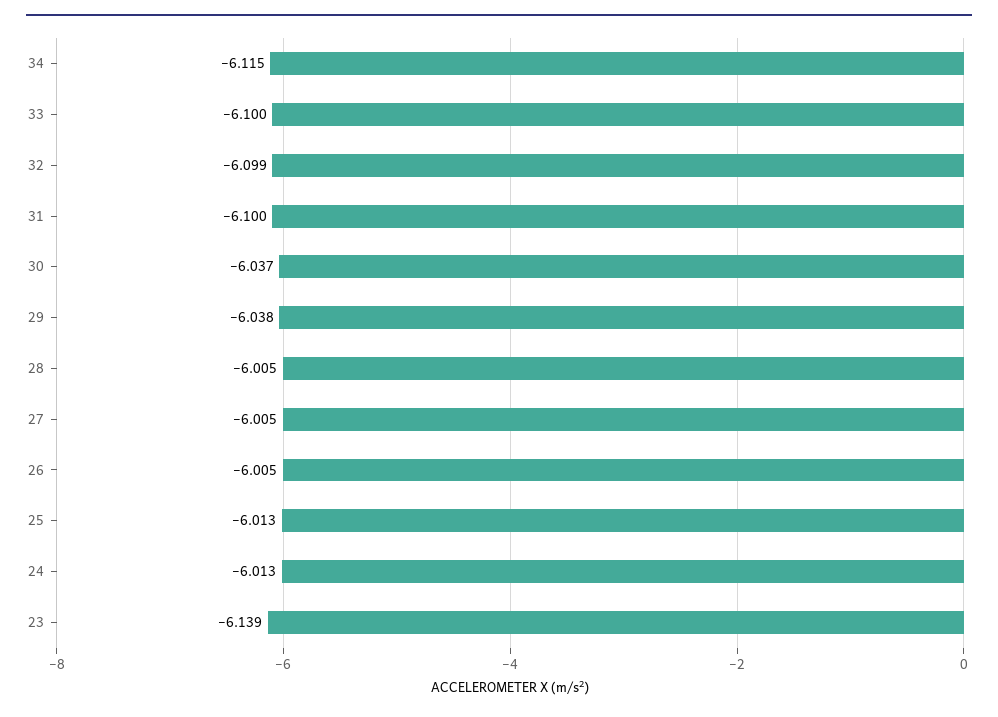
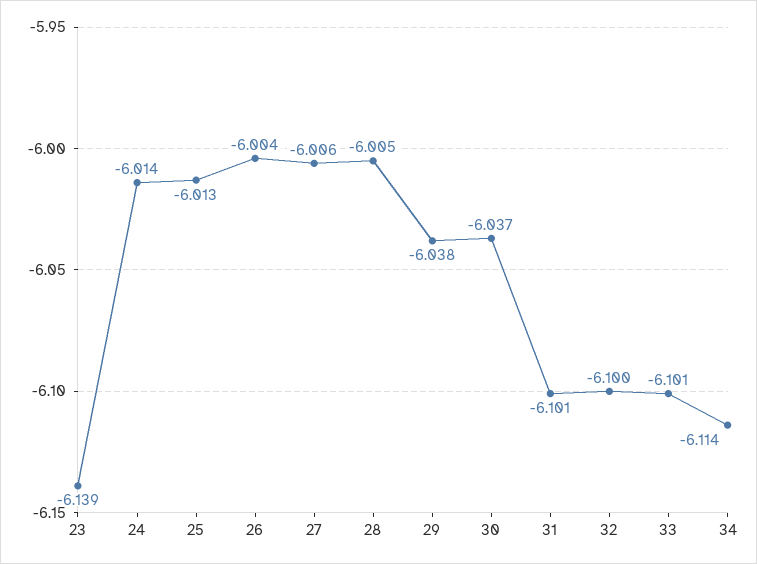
34: -6.115 -> -6.114
33: -6.1 -> -6.101
32: -6.099 -> -6.1
31: -6.1 -> -6.101
27: -6.005 -> -6.006
26: -6.005 -> -6.004
24: -6.013 -> -6.014

